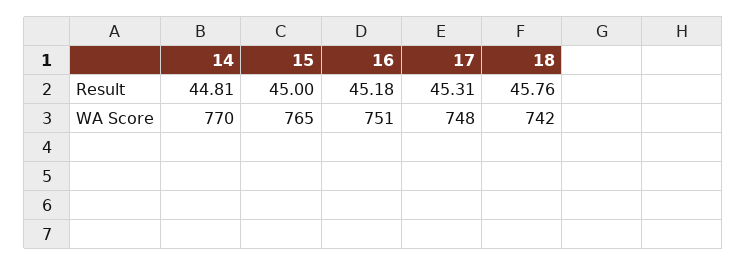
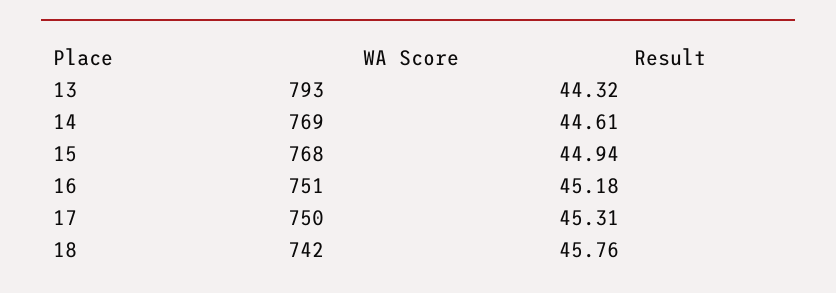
14, Result: 44.81 -> 44.61
15, Result: 45 -> 44.94
14, WA Score: 770 -> 769
15, WA Score: 765 -> 768
17, WA Score: 748 -> 750
13, WA Score: none -> 793
13, Result: none -> 44.32

